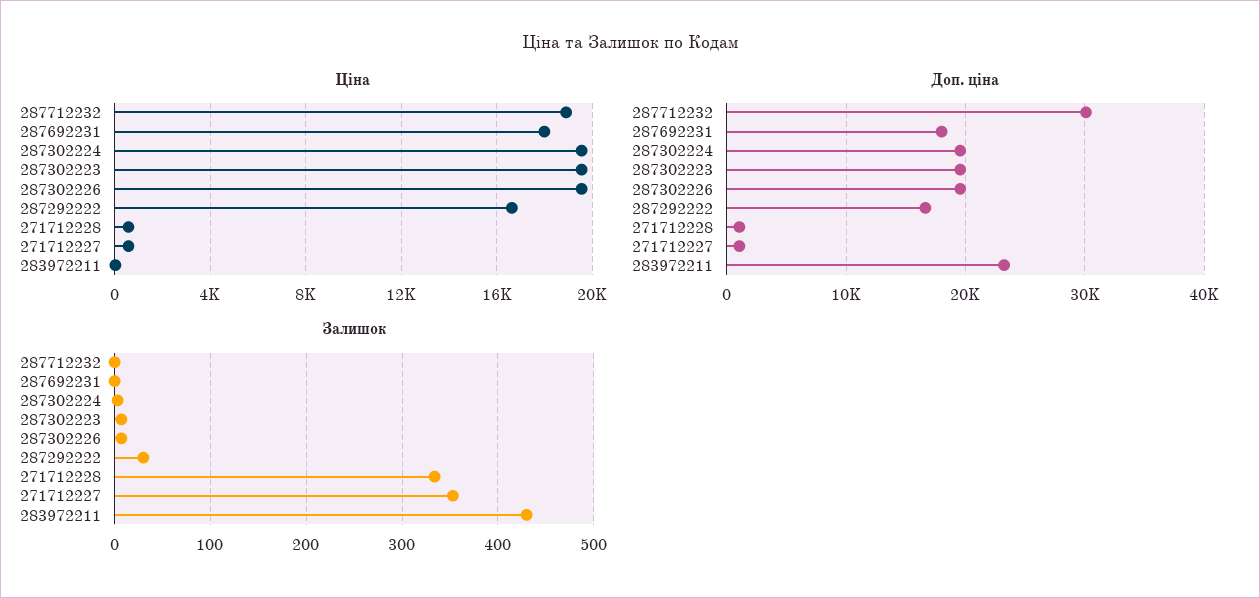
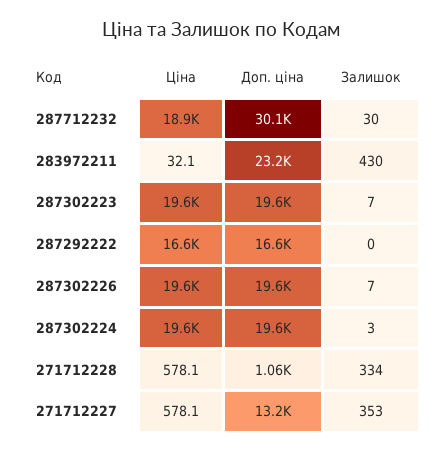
Ціна, 287692231: 18000 -> none
Доп. ціна, 287692231: 18000 -> none
Доп. ціна, 271712227: 1000 -> 13200
Залишок, 287712232: 0 -> 30
Залишок, 287692231: 0 -> none
Залишок, 287292222: 30 -> 0

